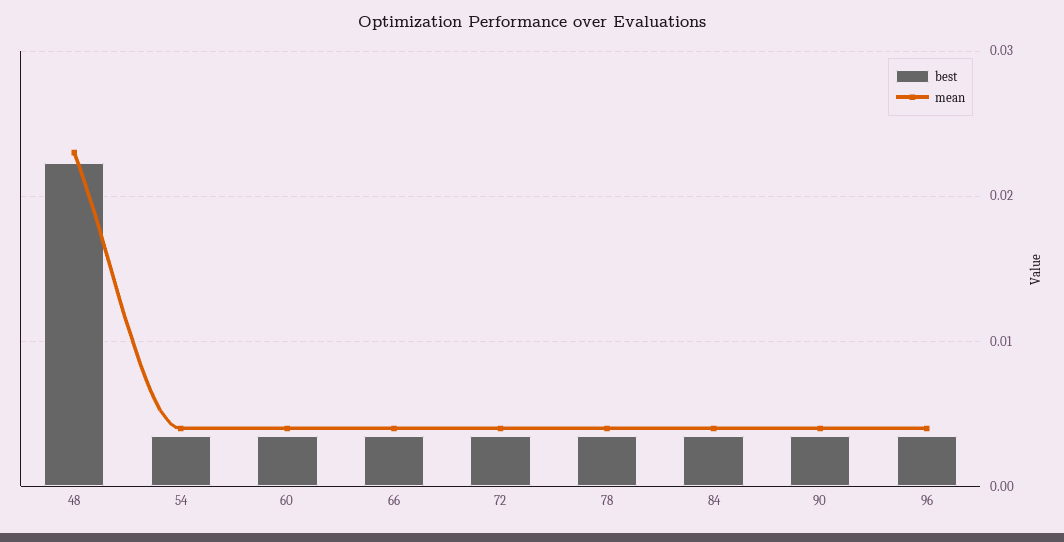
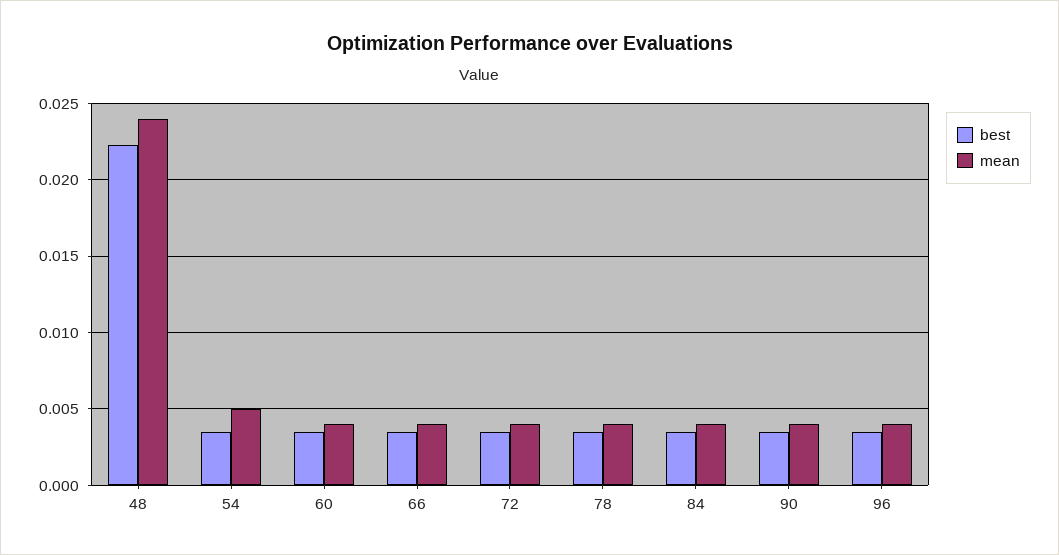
mean, 48: 0.023 -> 0.024
mean, 54: 0.004 -> 0.005

